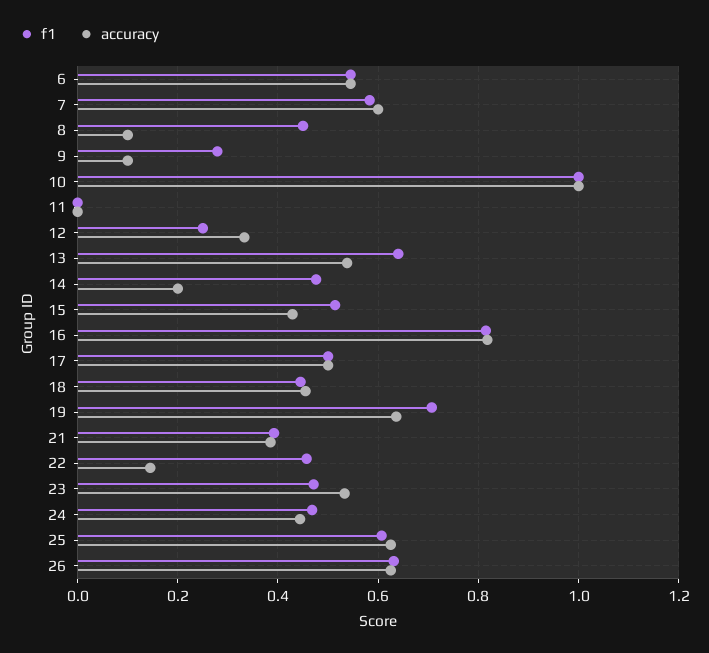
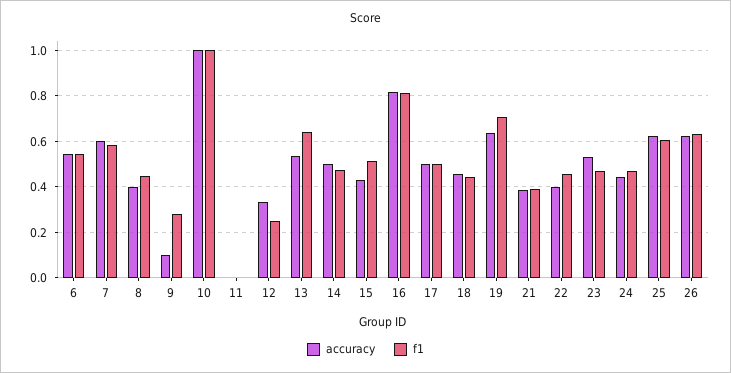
accuracy, 8: 0.1 -> 0.4
accuracy, 14: 0.2 -> 0.5
accuracy, 22: 0.14 -> 0.4

